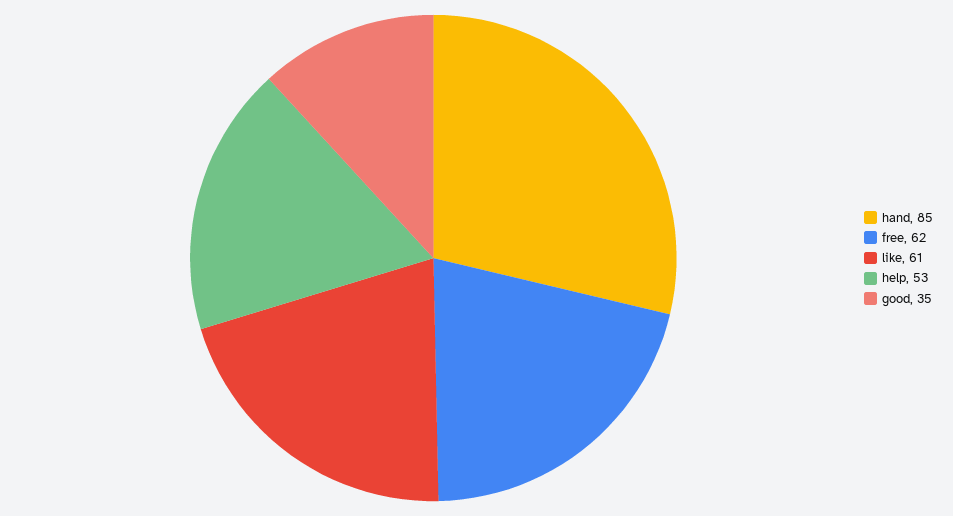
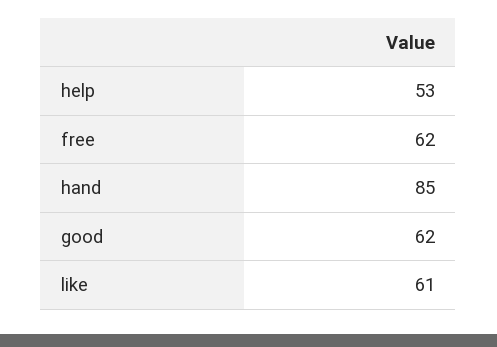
good: 35 -> 62

